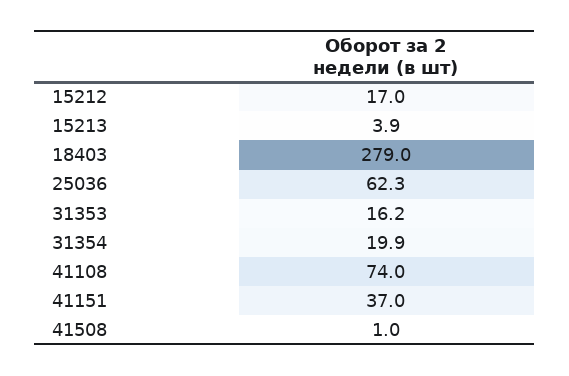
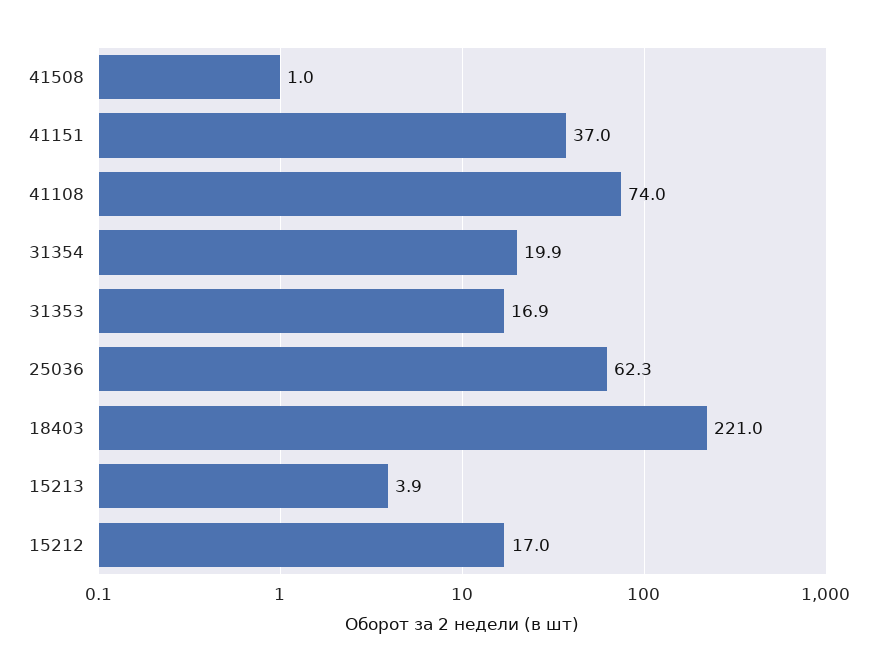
18403: 279 -> 221
31353: 16.2 -> 16.9

